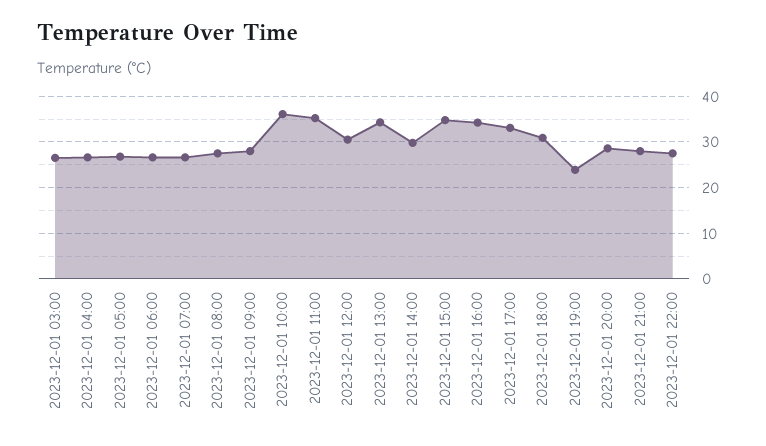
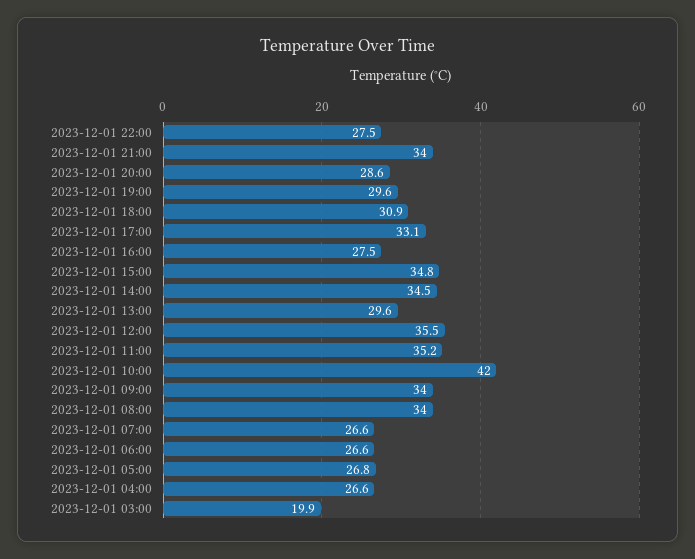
2023-12-01 03:00: 26 -> 19.9
2023-12-01 08:00: 28 -> 34
2023-12-01 09:00: 28 -> 34
2023-12-01 10:00: 36 -> 42
2023-12-01 12:00: 30 -> 35.5
2023-12-01 13:00: 34 -> 29.6
2023-12-01 14:00: 30 -> 34.5
2023-12-01 16:00: 34 -> 27.5
2023-12-01 19:00: 24 -> 29.6
2023-12-01 21:00: 28 -> 34

